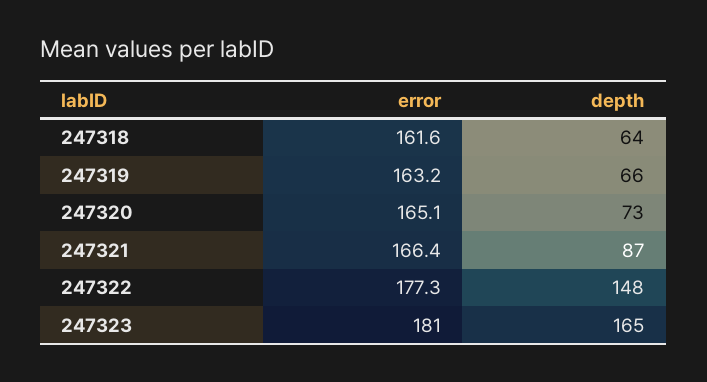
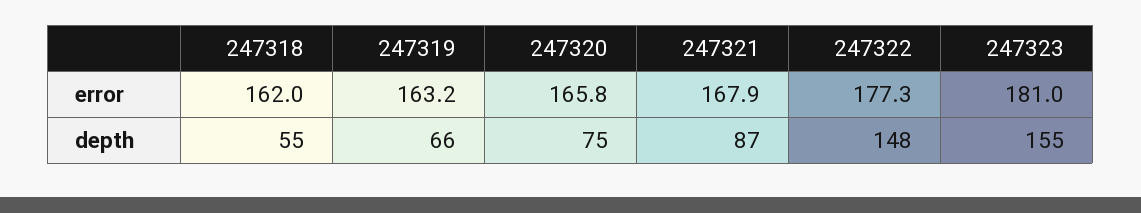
error, 247318: 161.6 -> 162
depth, 247318: 64 -> 55
error, 247320: 165.1 -> 165.8
depth, 247320: 73 -> 75
error, 247321: 166.4 -> 167.9
depth, 247323: 165 -> 155

